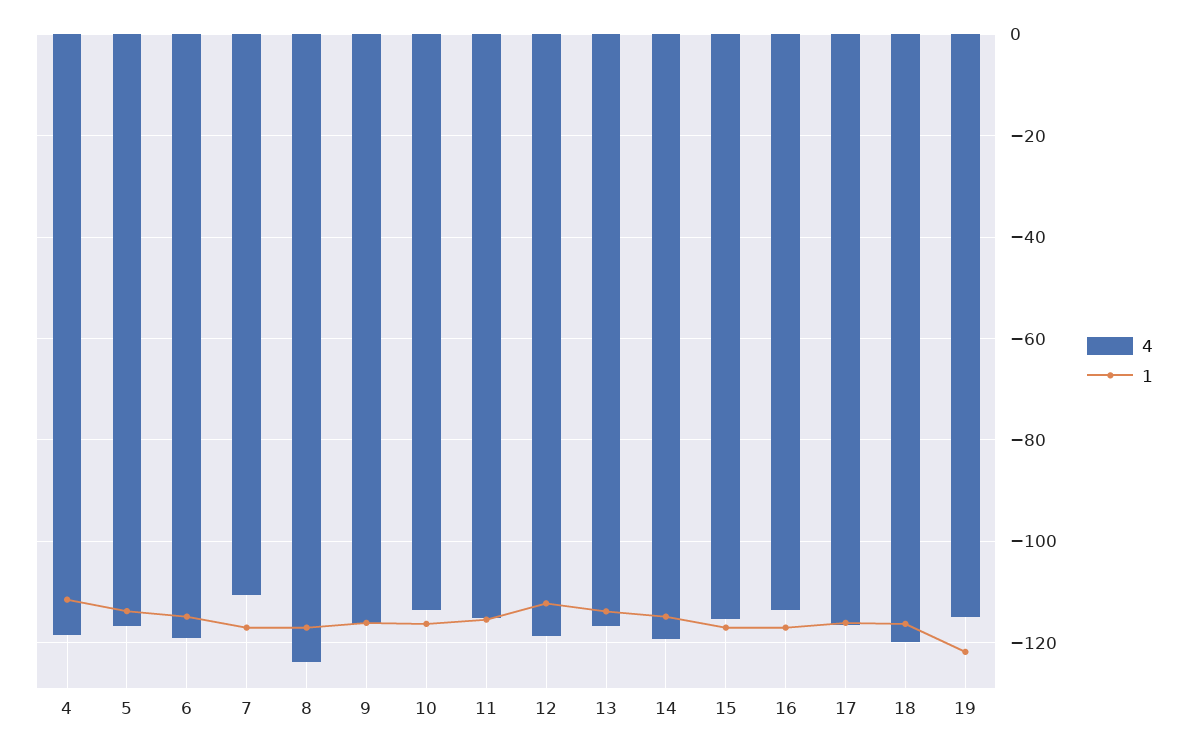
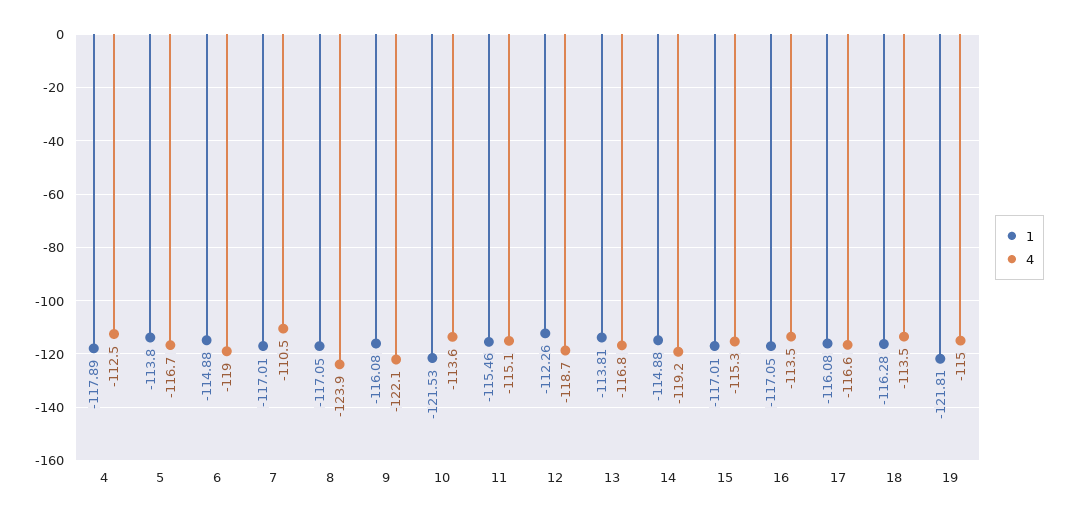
4, 4: -118 -> -112.5
1, 4: -112 -> -117.89
4, 9: -116 -> -122.1
1, 10: -116 -> -121.53
4, 18: -120 -> -113.5

